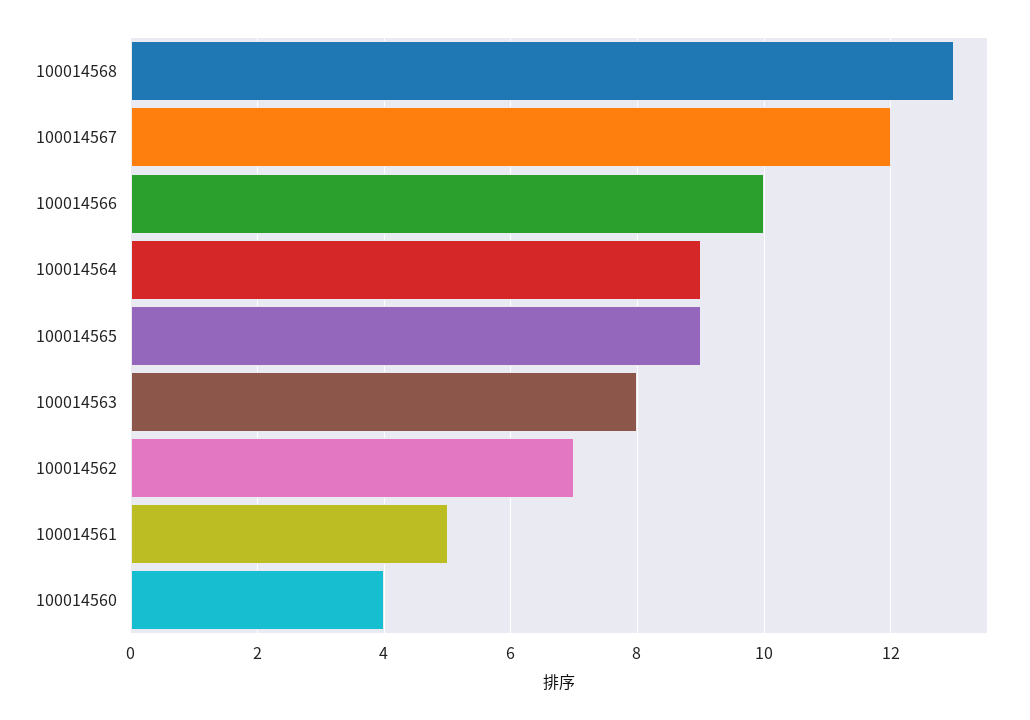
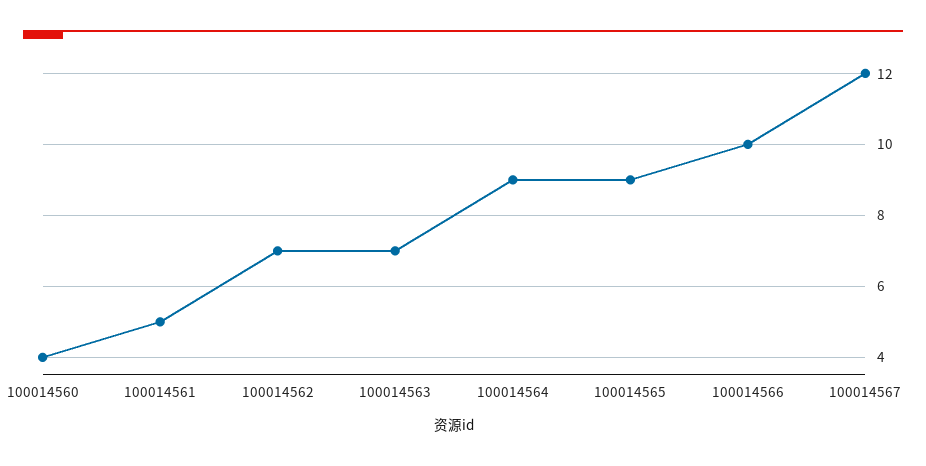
100014568: 13 -> none
100014563: 8 -> 7

